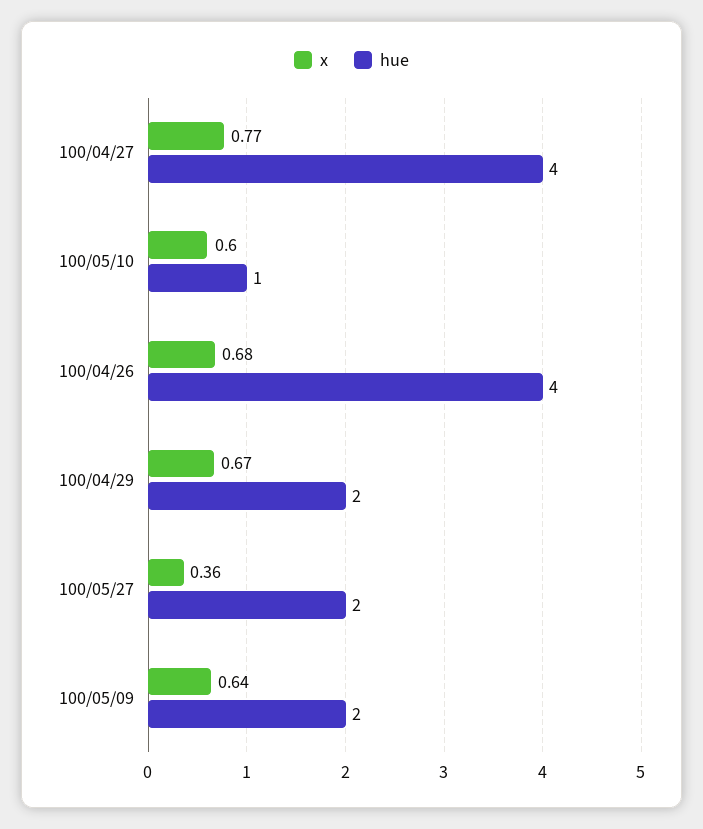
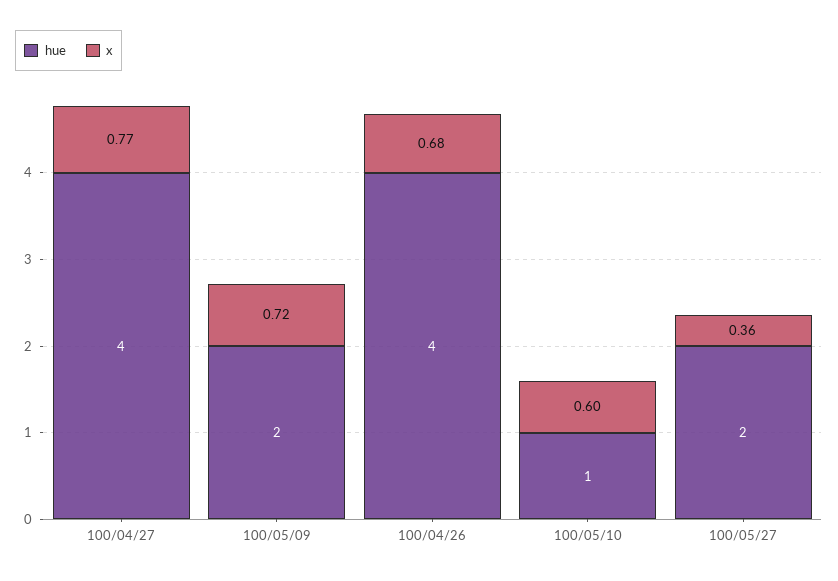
x, 100/04/29: 0.67 -> none
hue, 100/04/29: 2 -> none
x, 100/05/09: 0.64 -> 0.72

